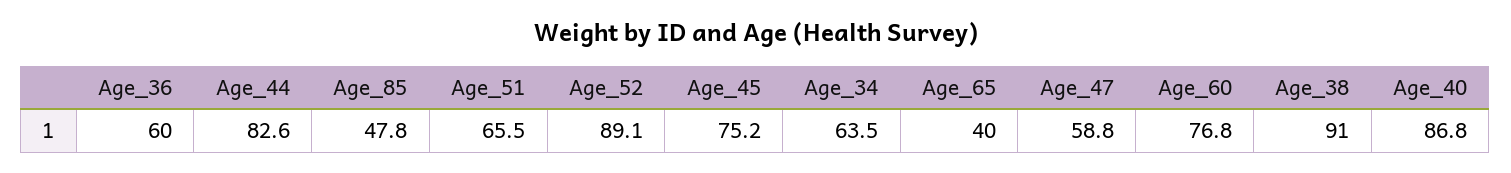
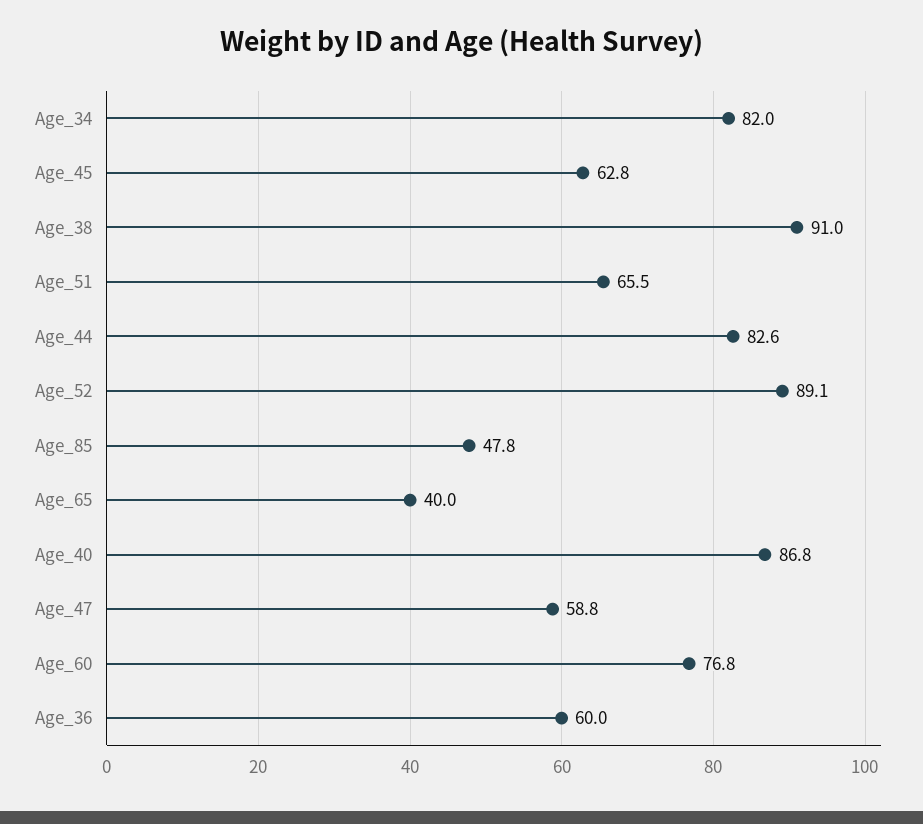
Age_45: 75.2 -> 62.8
Age_34: 63.5 -> 82

